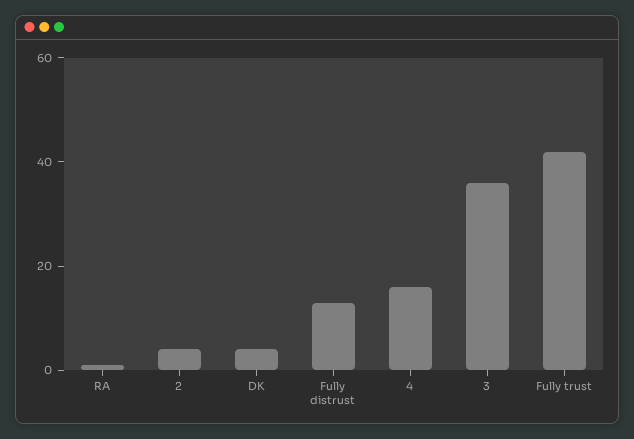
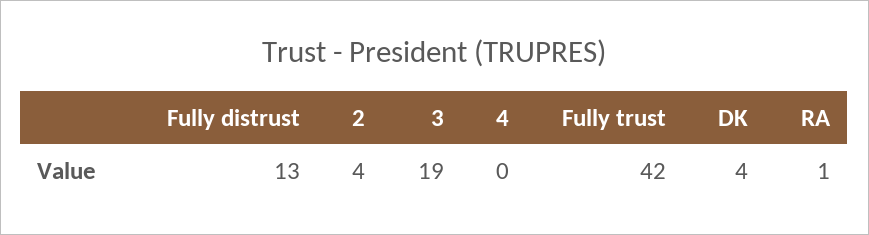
4: 15 -> 0
3: 35 -> 19

